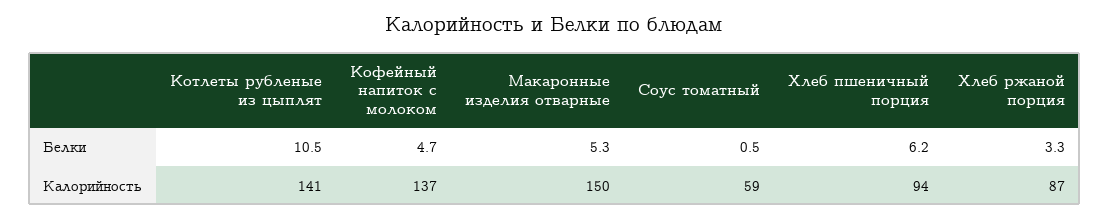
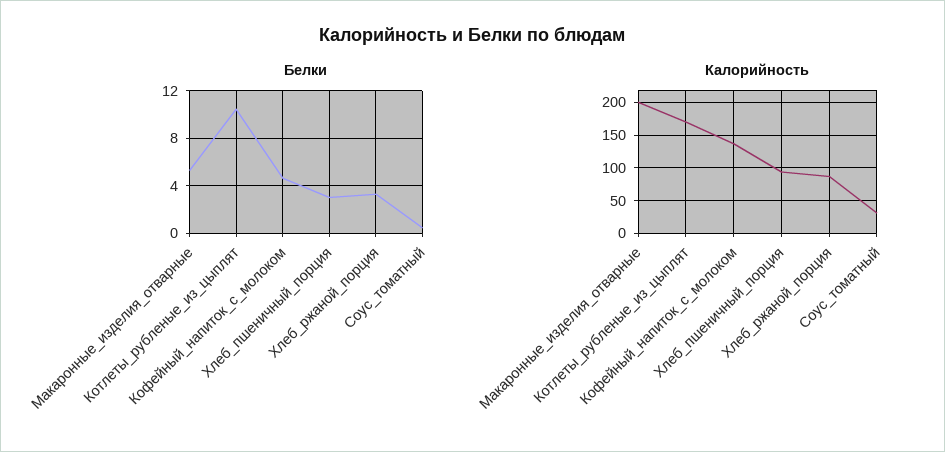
Белки, Хлеб пшеничный порция: 6.2 -> 3
Калорийность, Котлеты рубленые из цыплят: 141 -> 170
Калорийность, Макаронные изделия отварные: 150 -> 200
Калорийность, Соус томатный: 59 -> 30

